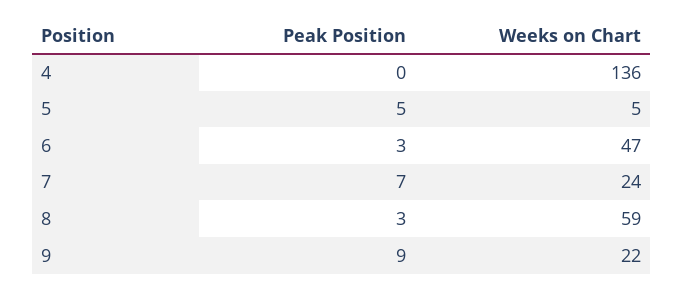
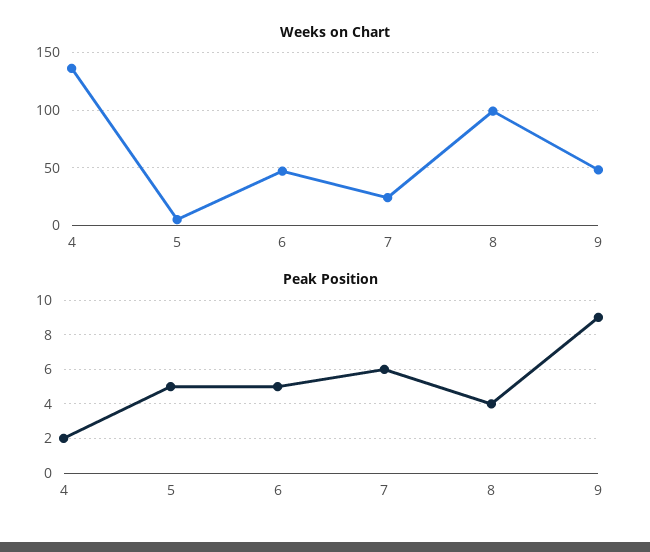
Peak Position, 4: 0 -> 2
Peak Position, 6: 3 -> 5
Peak Position, 7: 7 -> 6
Peak Position, 8: 3 -> 4
Weeks on Chart, 8: 59 -> 100
Weeks on Chart, 9: 22 -> 50

